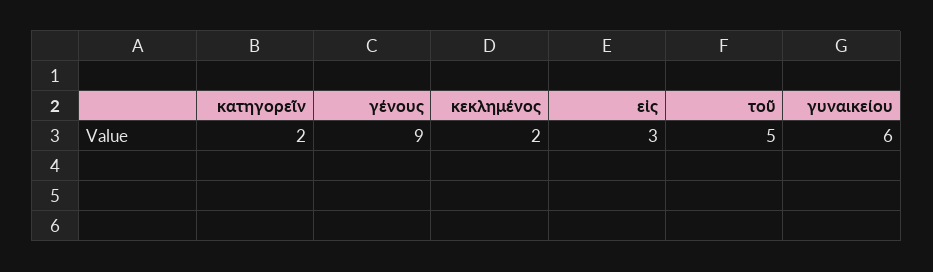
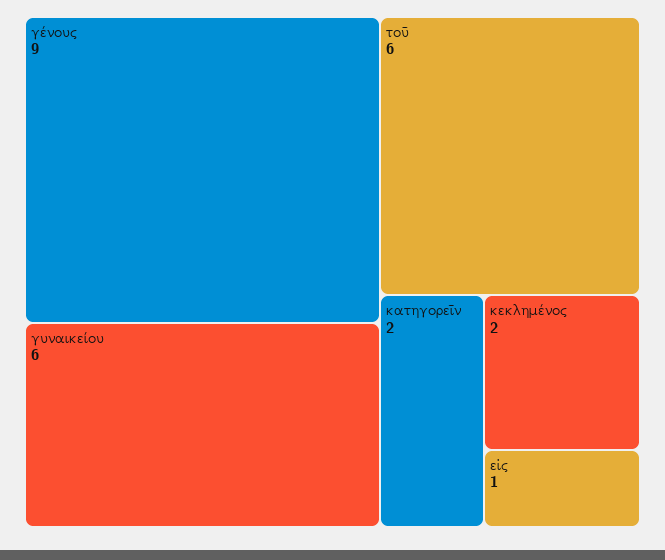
εἰς: 3 -> 1
τοῦ: 5 -> 6

